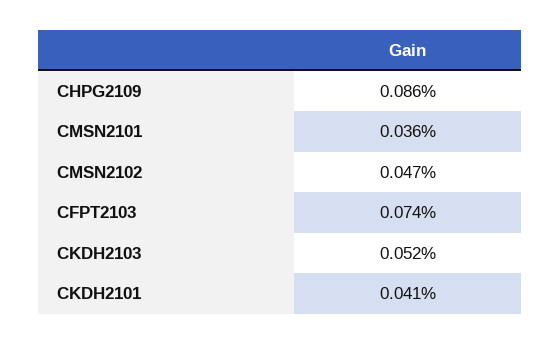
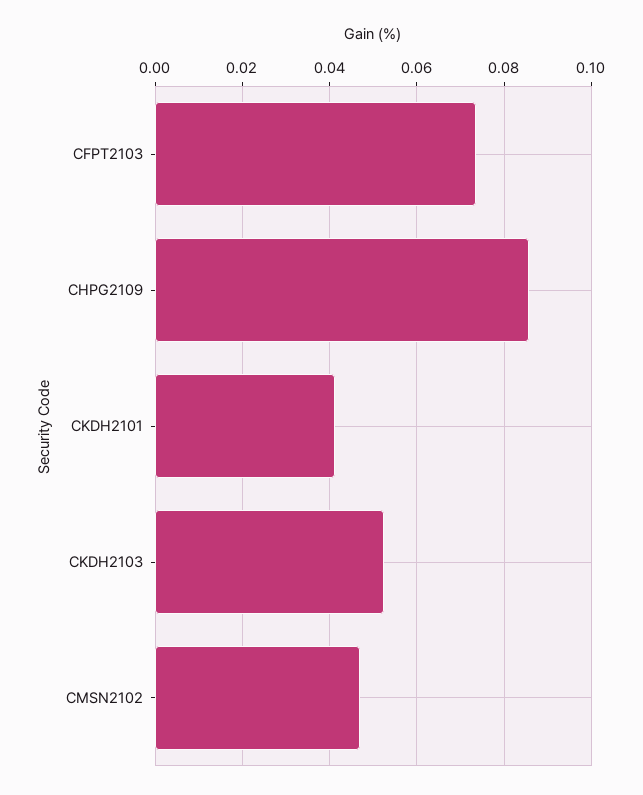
CMSN2101: 0.036 -> none

